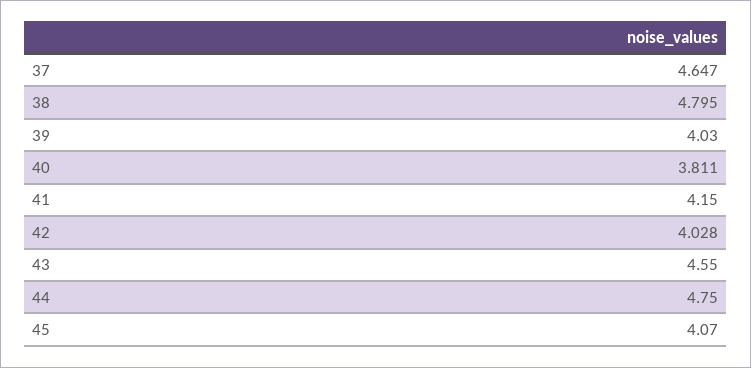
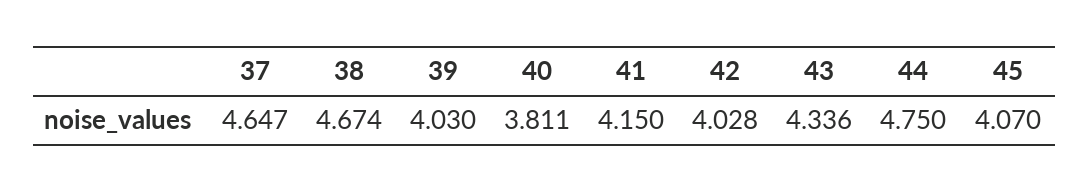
38: 4.795 -> 4.674
43: 4.55 -> 4.336

